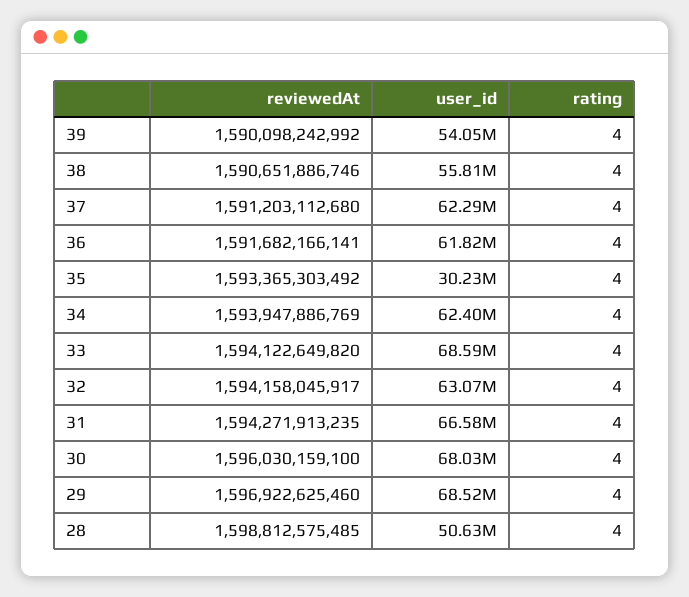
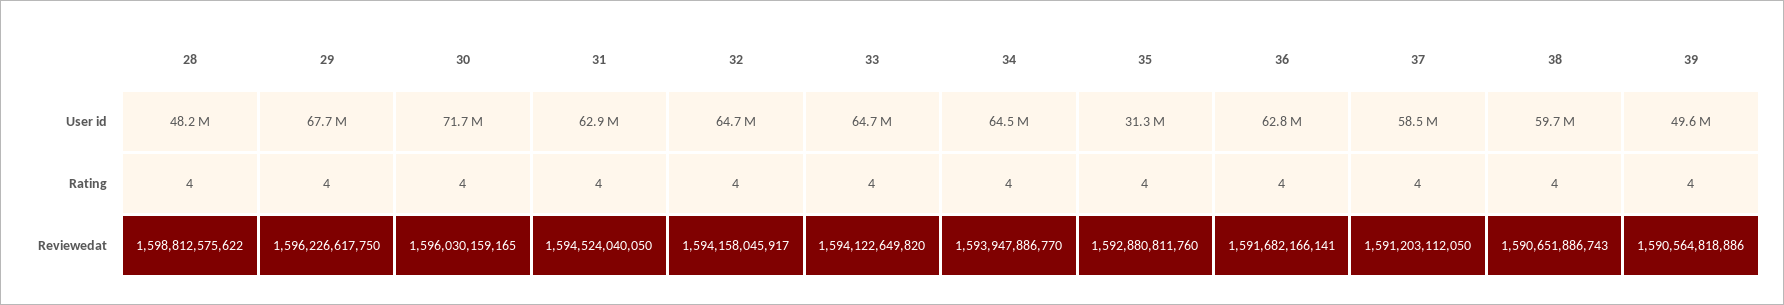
reviewedAt, 39: 1590098242992 -> 1590564818886
user_id, 39: 54050000 -> 49600000
reviewedAt, 38: 1590651886746 -> 1590651886743
user_id, 38: 55810000 -> 59700000
reviewedAt, 37: 1591203112680 -> 1591203112050
user_id, 37: 62290000 -> 58500000
user_id, 36: 61820000 -> 62800000
reviewedAt, 35: 1593365303492 -> 1592880811760
user_id, 35: 30230000 -> 31300000
reviewedAt, 34: 1593947886769 -> 1593947886770
user_id, 34: 62400000 -> 64500000
user_id, 33: 68590000 -> 64700000
user_id, 32: 63070000 -> 64700000
reviewedAt, 31: 1594271913235 -> 1594524040050
user_id, 31: 66580000 -> 62900000
reviewedAt, 30: 1596030159100 -> 1596030159165
user_id, 30: 68030000 -> 71700000
reviewedAt, 29: 1596922625460 -> 1596226617750
user_id, 29: 68520000 -> 67700000
reviewedAt, 28: 1598812575485 -> 1598812575622
user_id, 28: 50630000 -> 48200000

